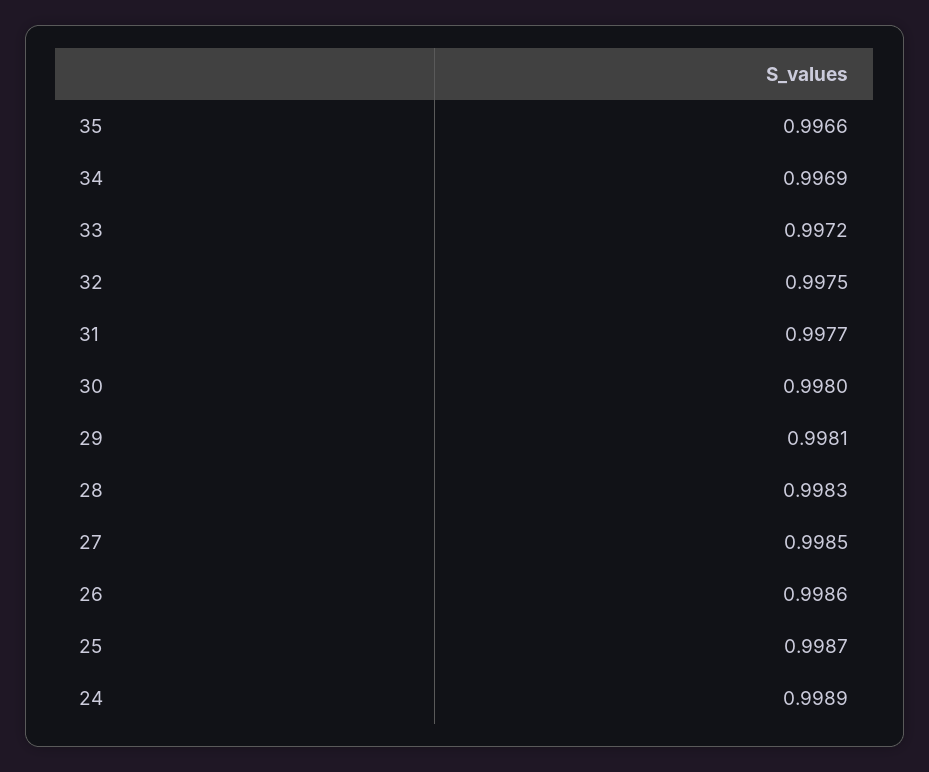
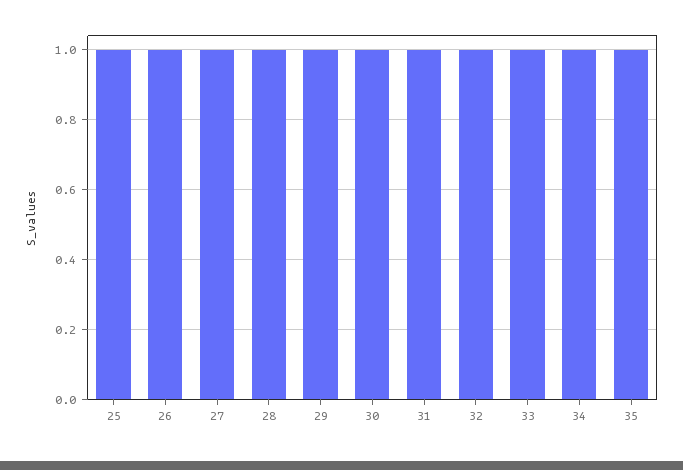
24: 0.9989 -> none

